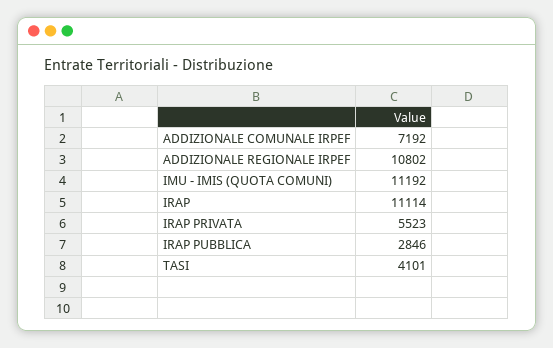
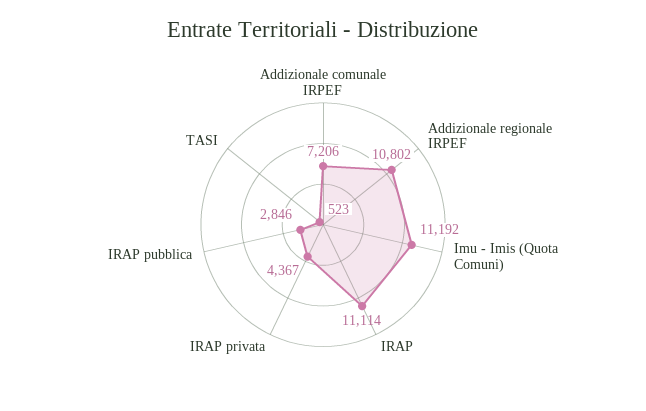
ADDIZIONALE COMUNALE IRPEF: 7192 -> 7206
IRAP PRIVATA: 5523 -> 4367
TASI: 4101 -> 523

